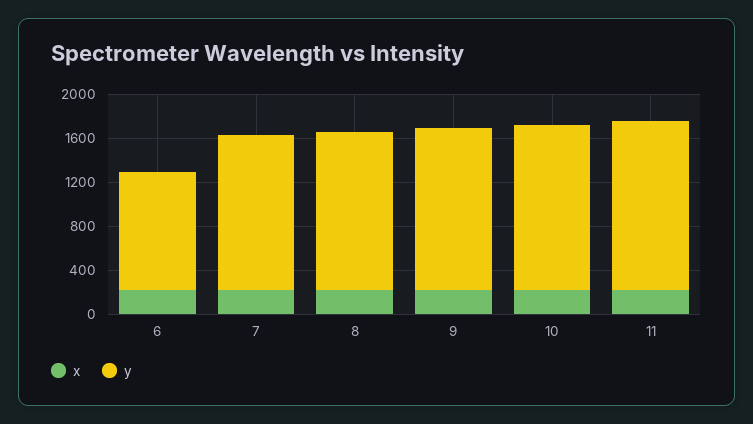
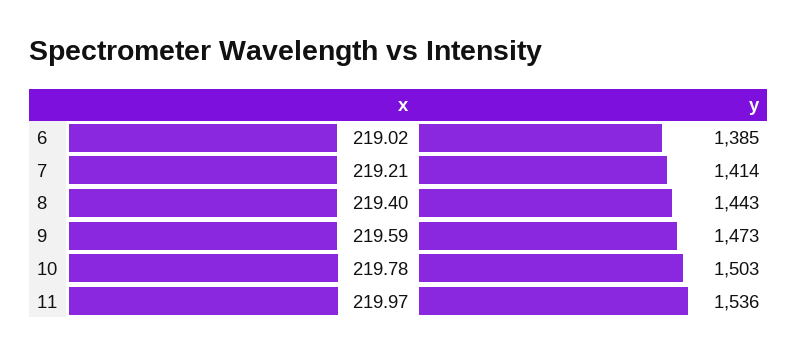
y, 6: 1100 -> 1385

